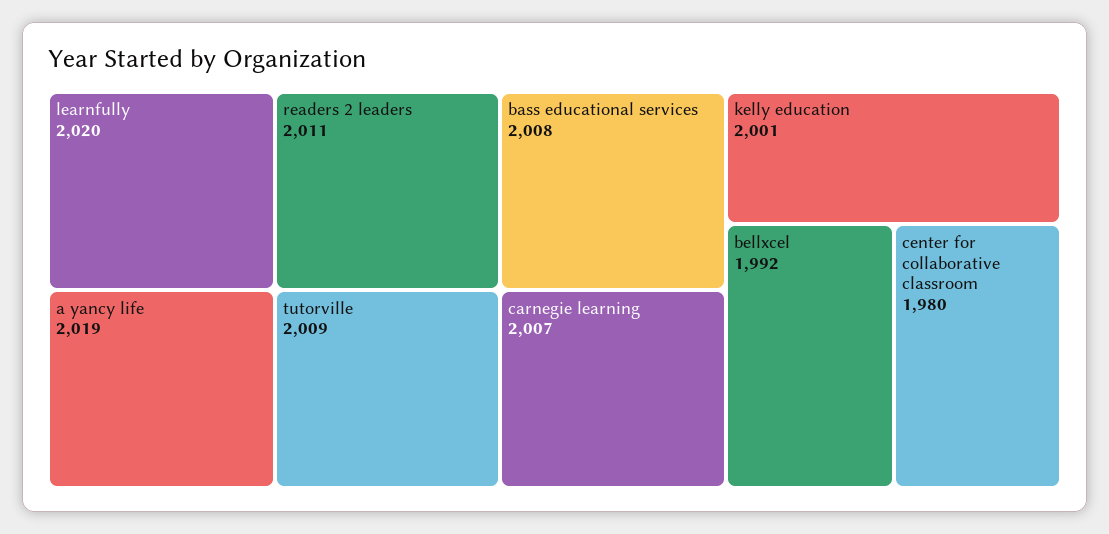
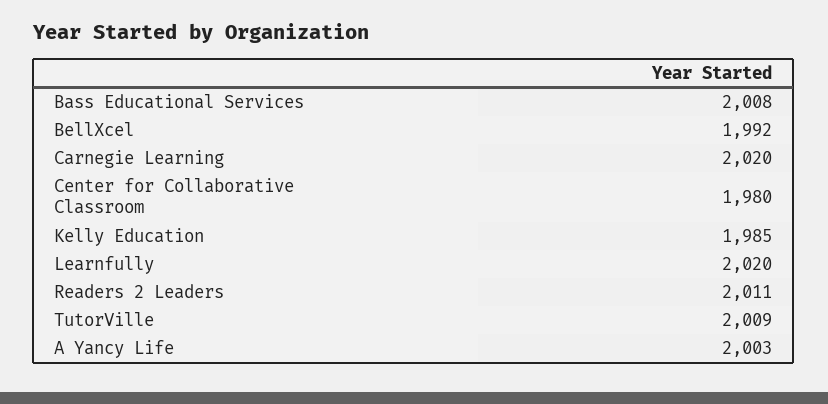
a yancy life: 2019 -> 2003
carnegie learning: 2007 -> 2020
kelly education: 2001 -> 1985

